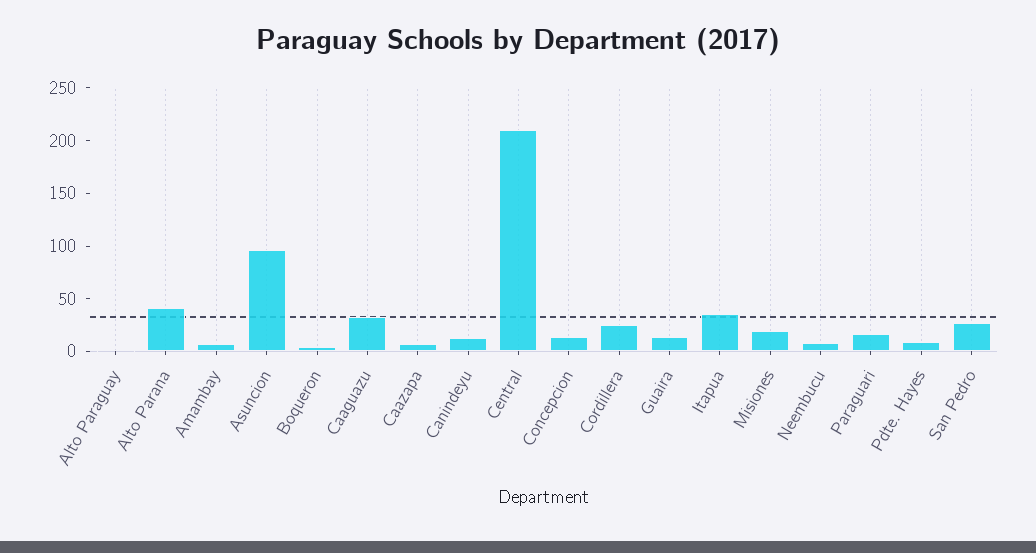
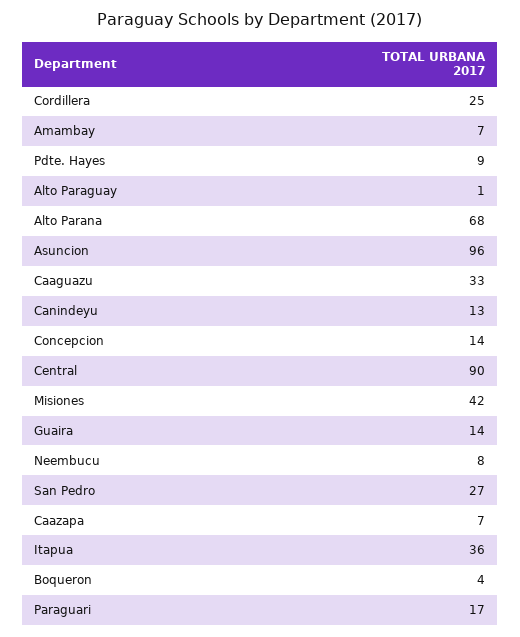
Alto Parana: 40 -> 68
Central: 210 -> 90
Misiones: 20 -> 42

